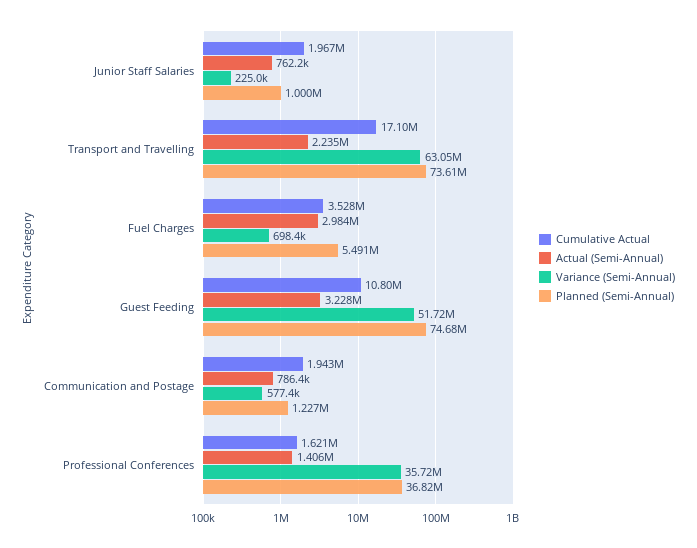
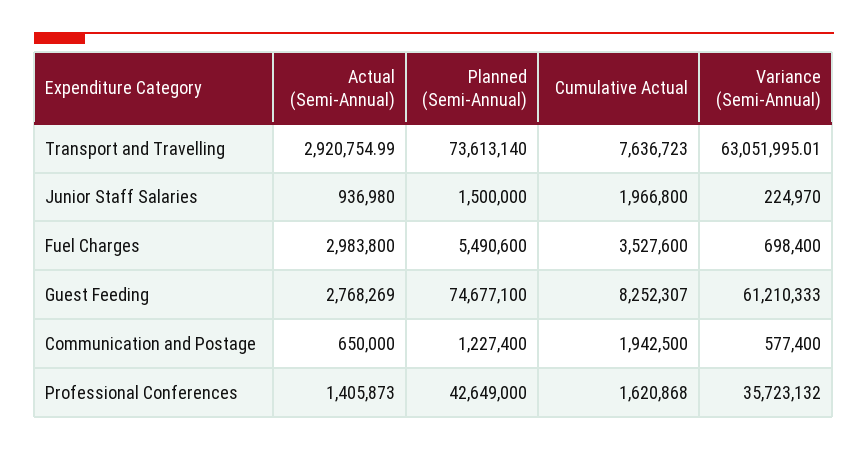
Actual (Semi-Annual), Junior Staff Salaries: 762200 -> 936980
Planned (Semi-Annual), Junior Staff Salaries: 1000000 -> 1500000
Cumulative Actual, Transport and Travelling: 17100000 -> 7636723
Actual (Semi-Annual), Transport and Travelling: 2235000 -> 2920754.99
Cumulative Actual, Guest Feeding: 10800000 -> 8252307
Actual (Semi-Annual), Guest Feeding: 3228000 -> 2768269
Variance (Semi-Annual), Guest Feeding: 51720000 -> 61210333
Actual (Semi-Annual), Communication and Postage: 786400 -> 650000
Planned (Semi-Annual), Professional Conferences: 36820000 -> 42649000

